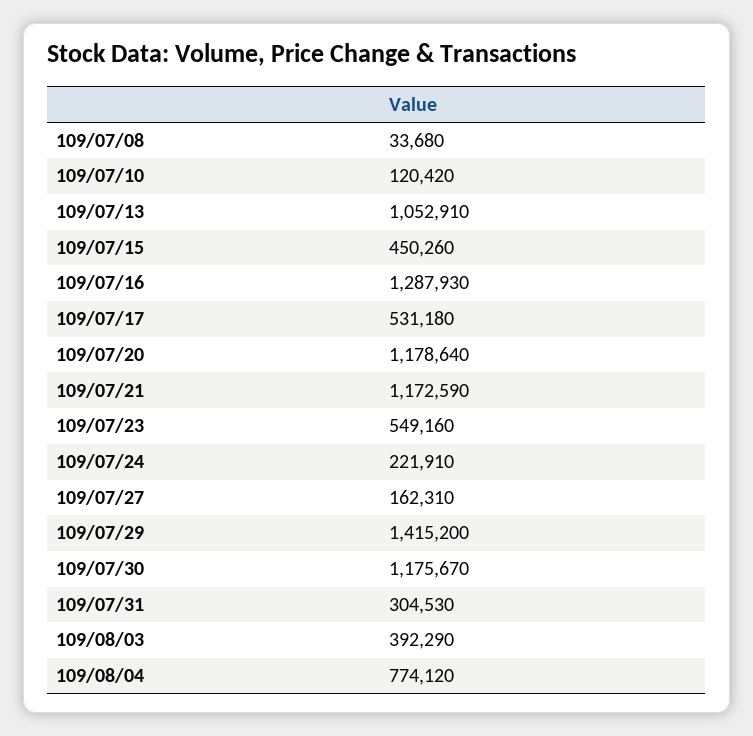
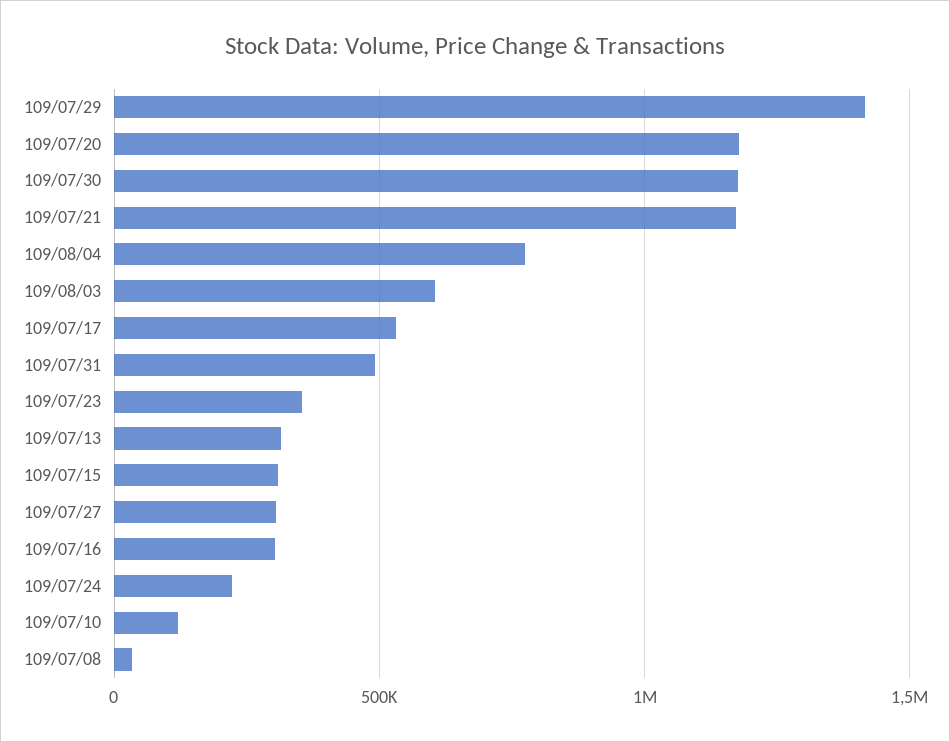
109/07/13: 1052910 -> 300000
109/07/15: 450260 -> 300000
109/07/16: 1287930 -> 300000
109/07/23: 549160 -> 350000
109/07/27: 162310 -> 300000
109/07/31: 304530 -> 500000
109/08/03: 392290 -> 600000

